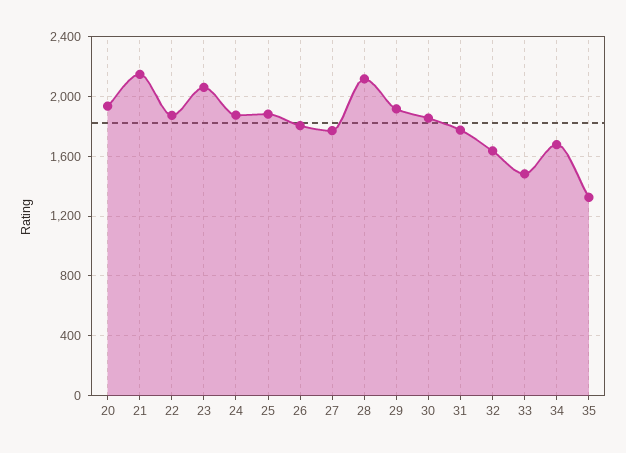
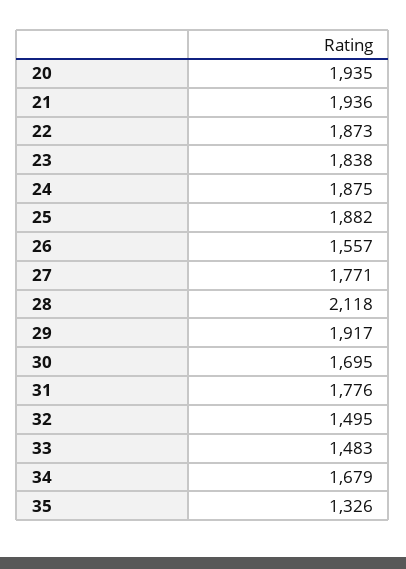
21: 2150 -> 1936
23: 2050 -> 1838
26: 1800 -> 1557
30: 1850 -> 1695
32: 1650 -> 1495

